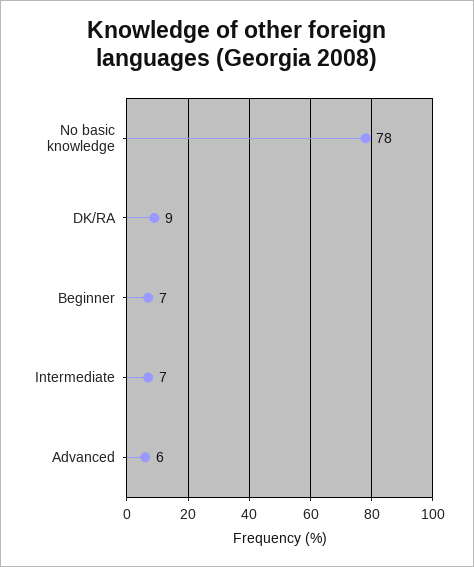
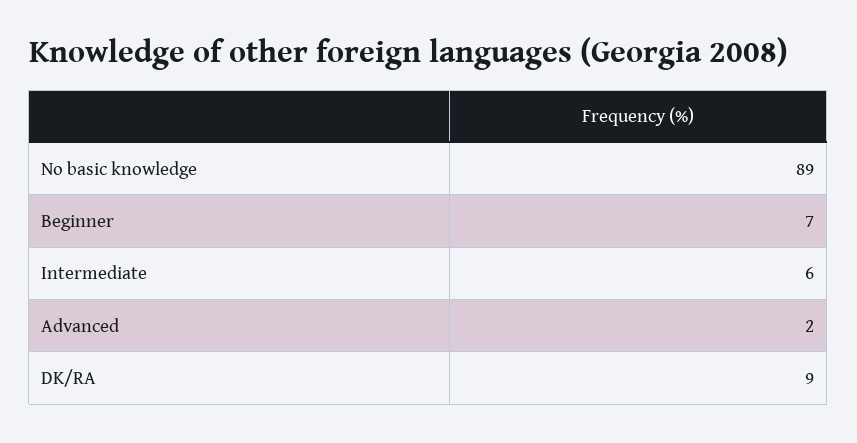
No basic knowledge: 78 -> 89
Intermediate: 7 -> 6
Advanced: 6 -> 2

